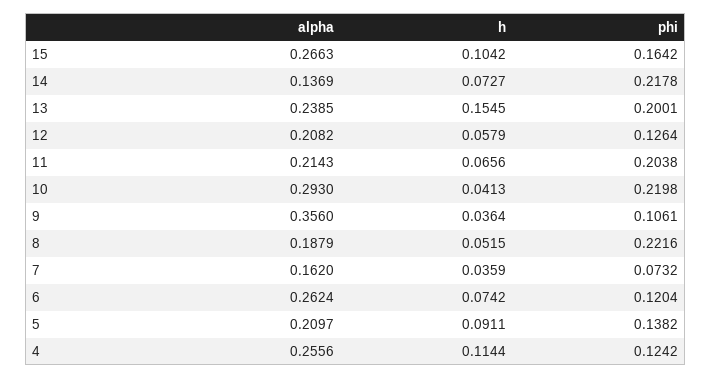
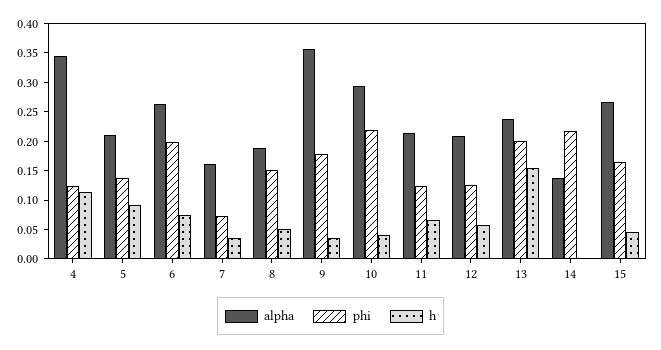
h, 15: 0.1042 -> 0.05
h, 14: 0.0727 -> 0
phi, 11: 0.2038 -> 0.125
phi, 9: 0.1061 -> 0.175
phi, 8: 0.2216 -> 0.15
phi, 6: 0.1204 -> 0.2
alpha, 4: 0.2556 -> 0.35

